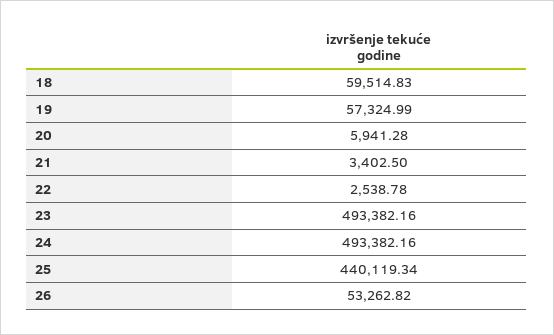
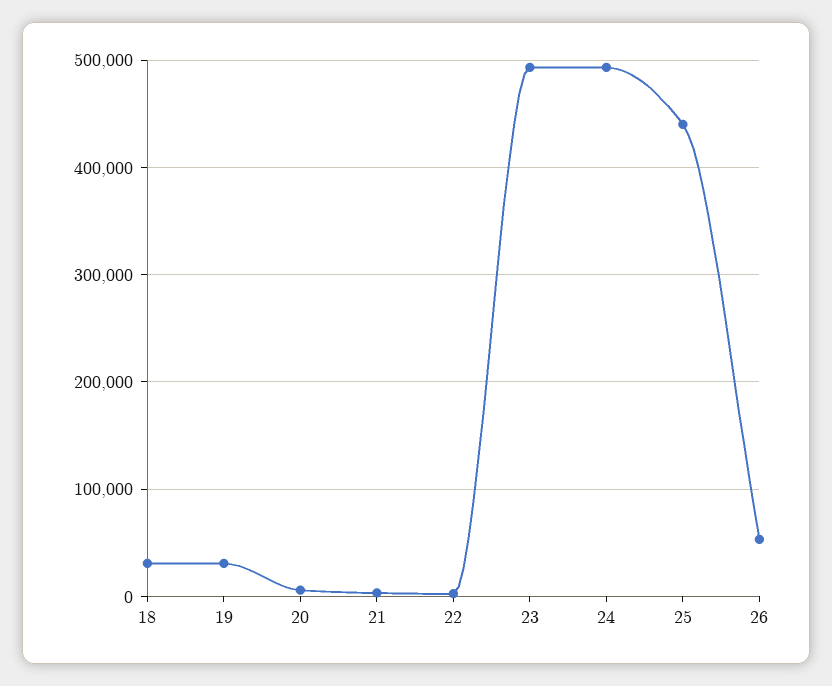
18: 59514.83 -> 30000
19: 57324.99 -> 30000

